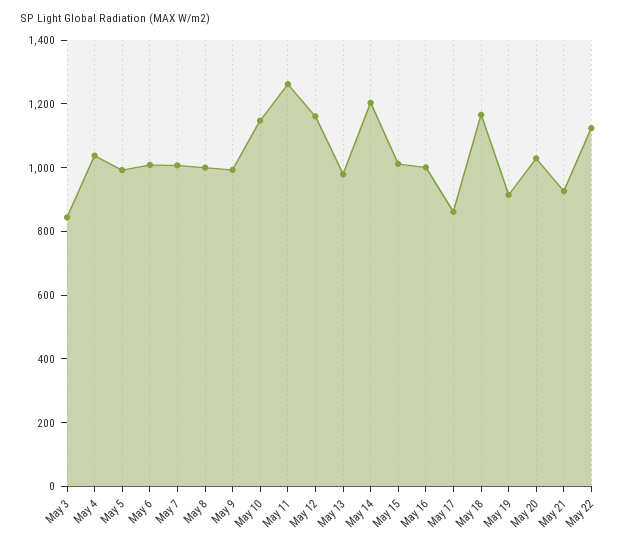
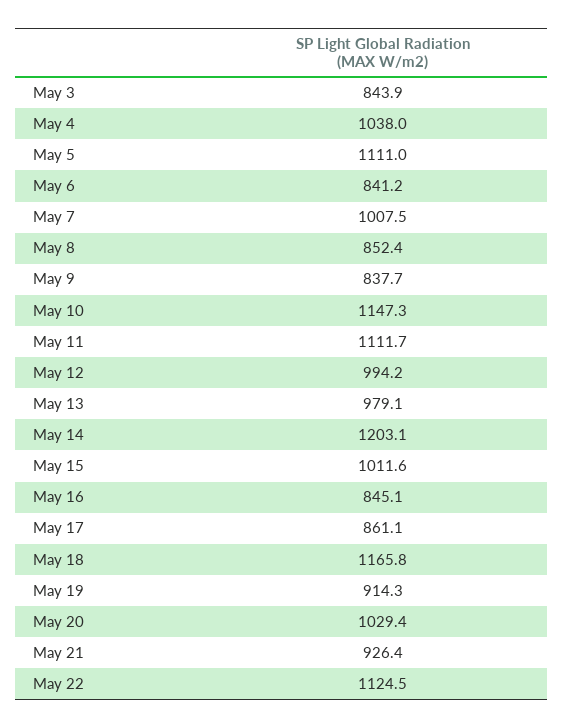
May 5: 1000 -> 1111
May 6: 1000 -> 841.2
May 8: 1000 -> 852.4
May 9: 1000 -> 837.7
May 11: 1250 -> 1111.7
May 12: 1150 -> 994.2
May 16: 1000 -> 845.1

